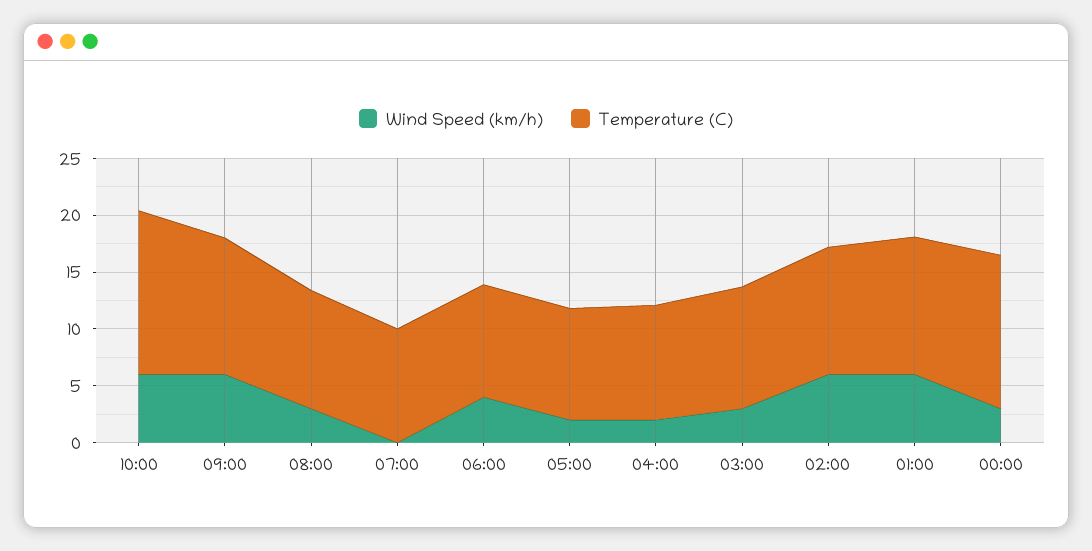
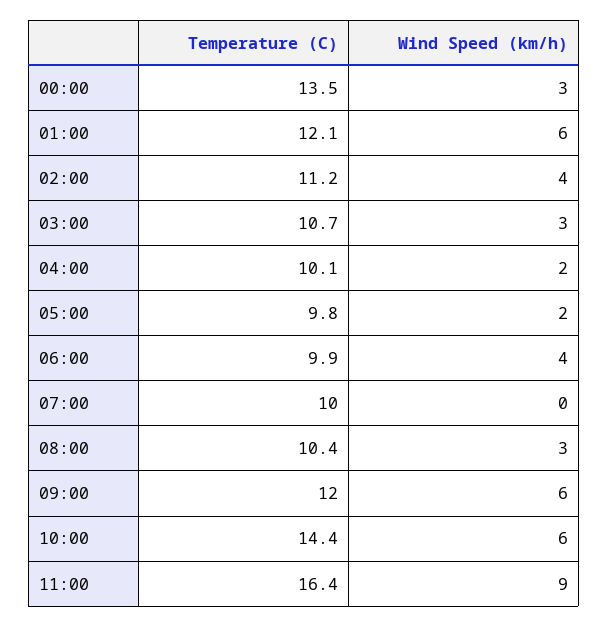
Wind Speed (km/h), 02:00: 6 -> 4
Temperature (C), 11:00: none -> 16.4
Wind Speed (km/h), 11:00: none -> 9

